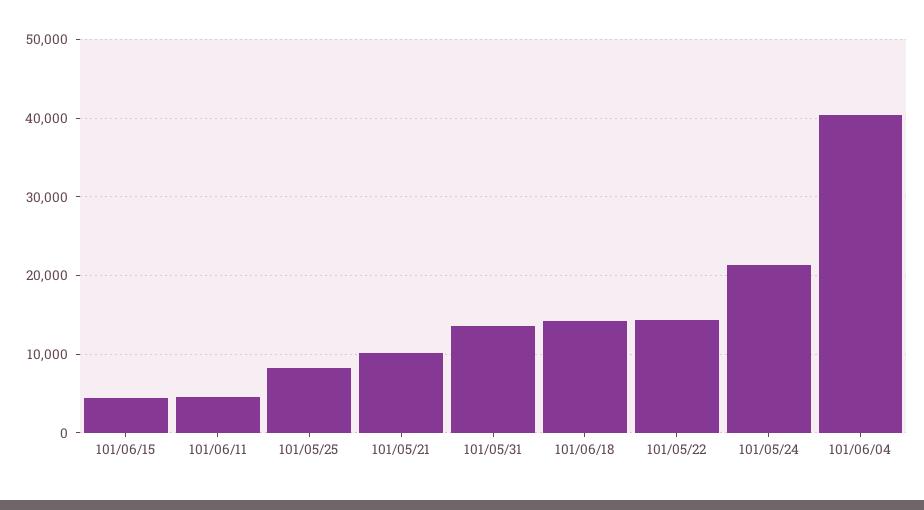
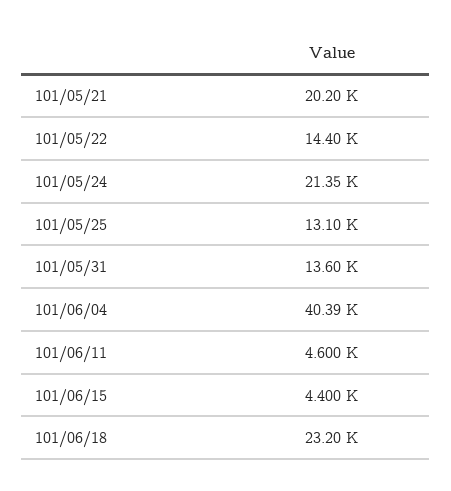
101/05/25: 8000 -> 13100
101/05/21: 10000 -> 20200
101/06/18: 14000 -> 23200

